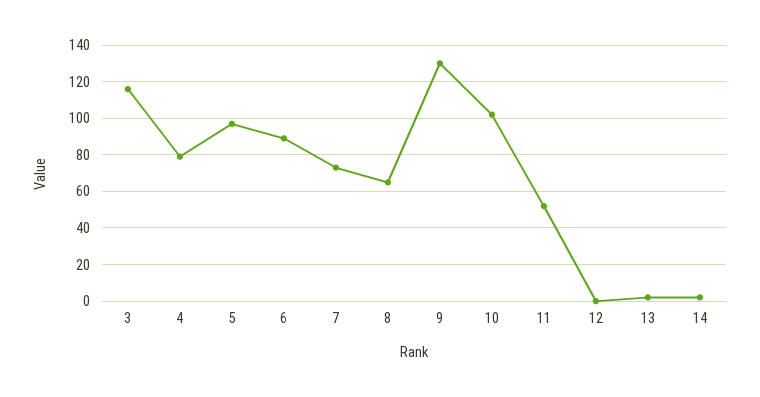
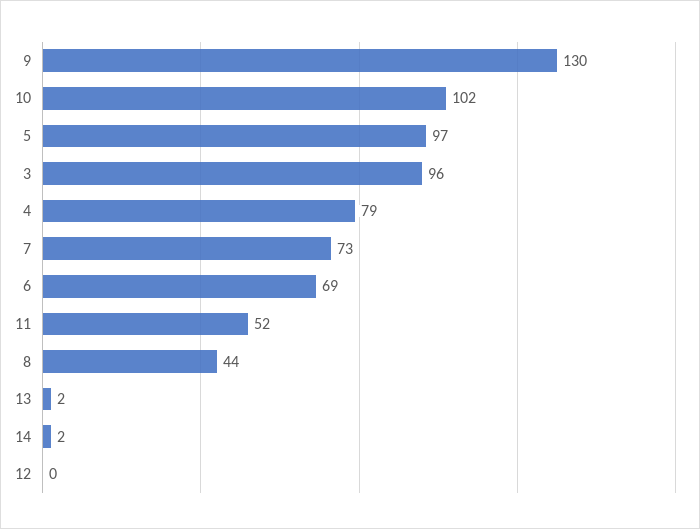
3: 115 -> 96
6: 90 -> 69
8: 65 -> 44

